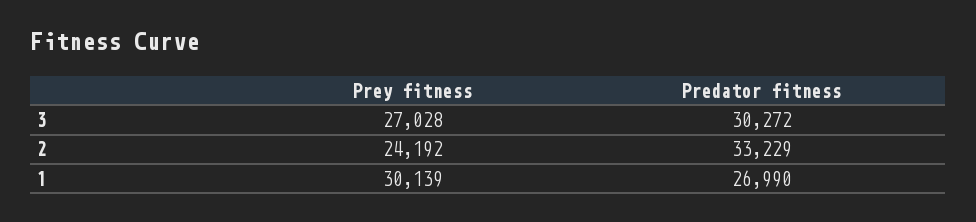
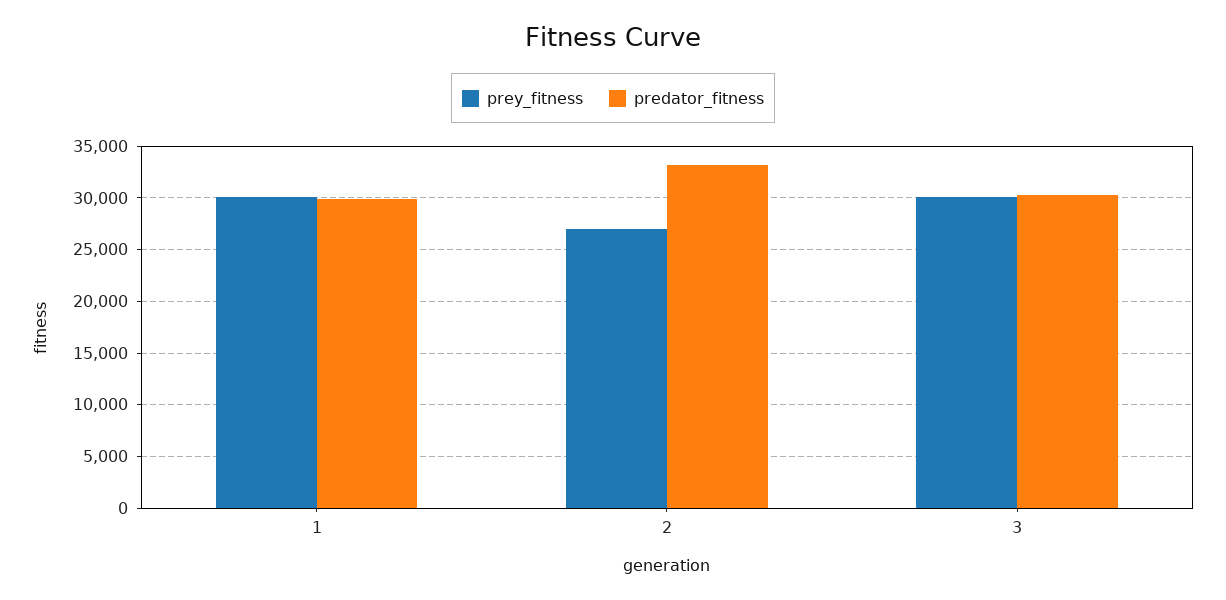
Prey fitness, 3: 27028 -> 30000
Prey fitness, 2: 24192 -> 27000
Predator fitness, 1: 26990 -> 30000

